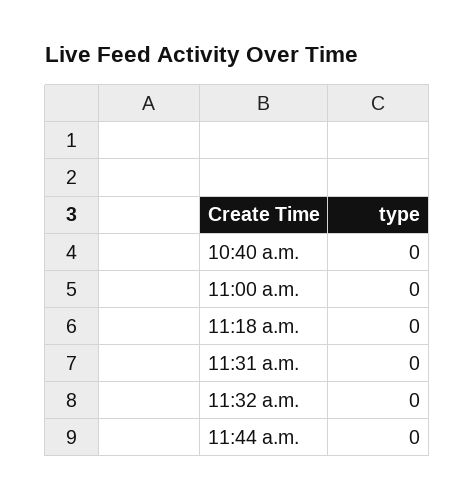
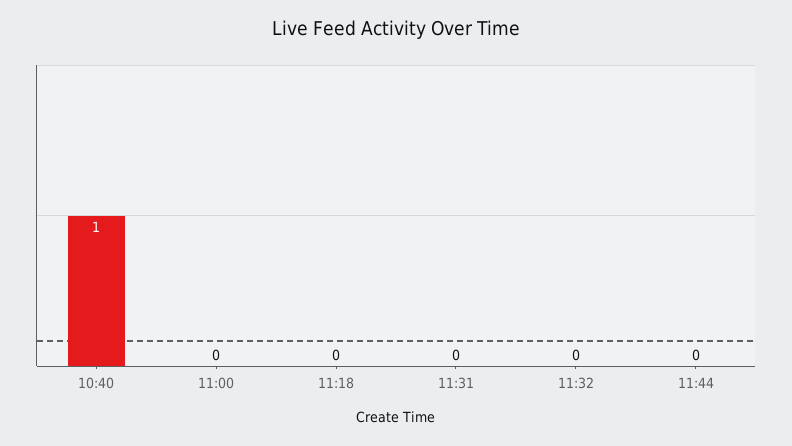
10:40 a.m.: 0 -> 1

